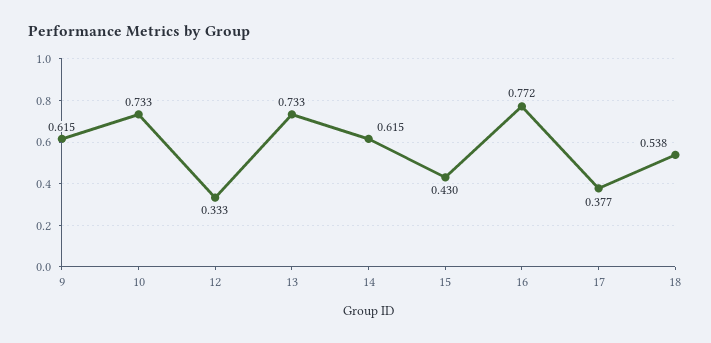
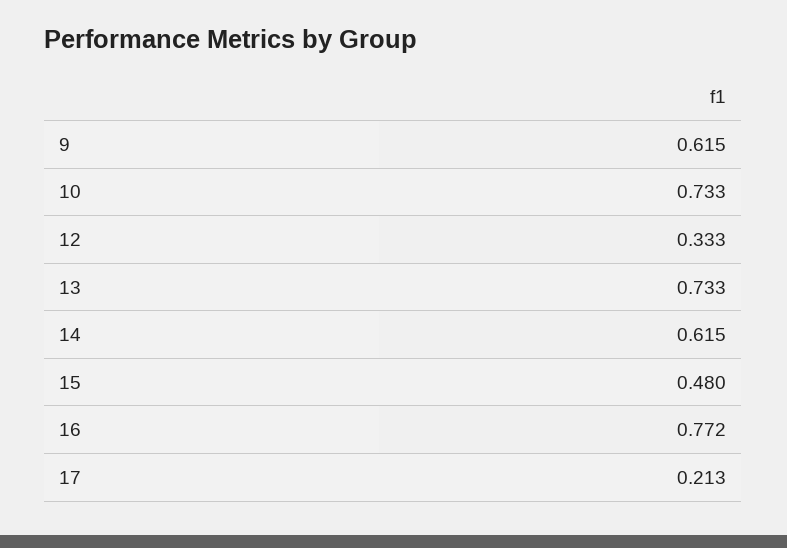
15: 0.43 -> 0.48
17: 0.377 -> 0.213
18: 0.538 -> none

